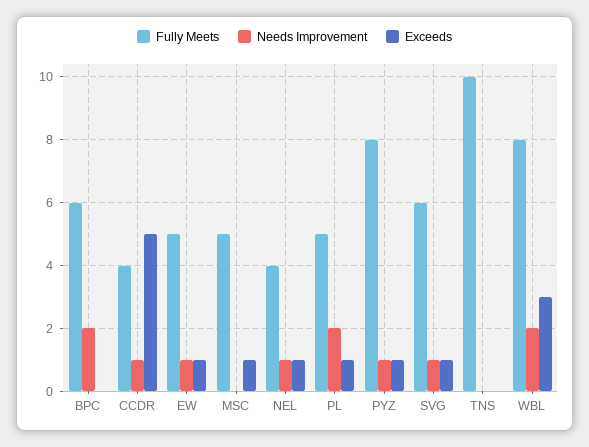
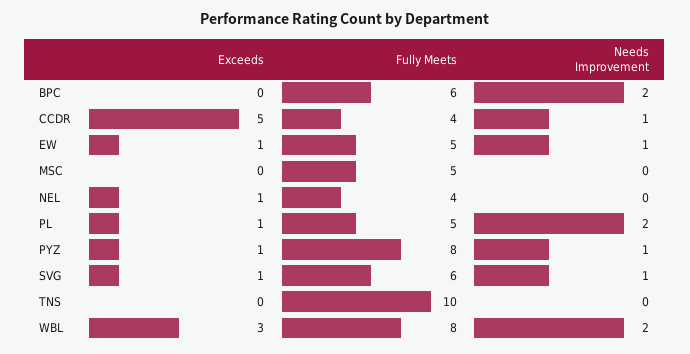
Exceeds, MSC: 1 -> 0
Needs Improvement, NEL: 1 -> 0

